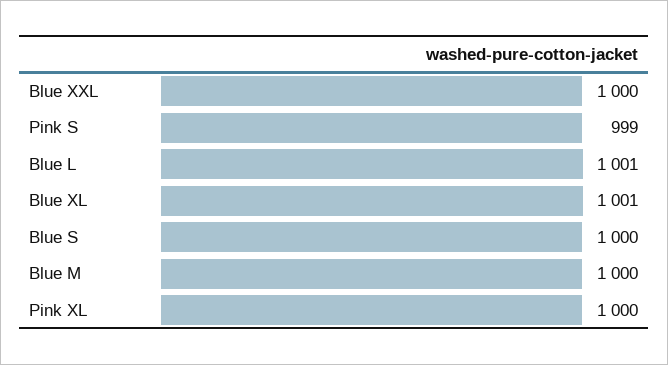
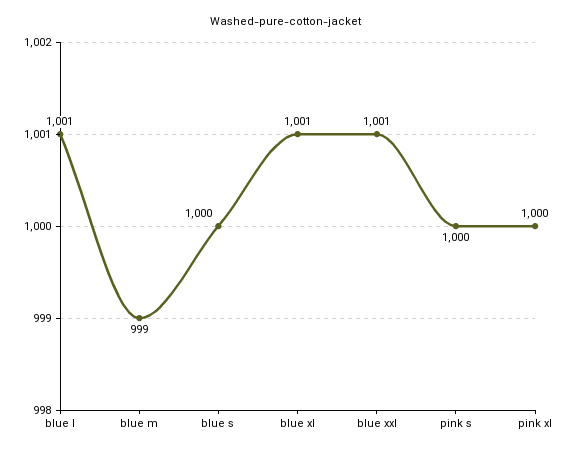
Blue XXL: 1000 -> 1001
Pink S: 999 -> 1000
Blue M: 1000 -> 999

